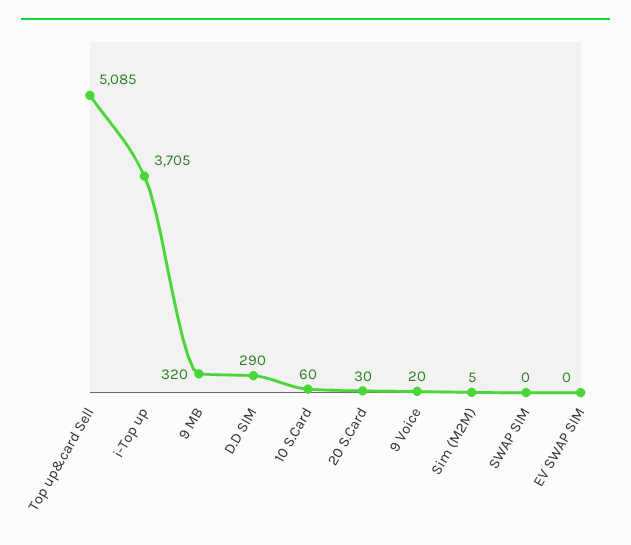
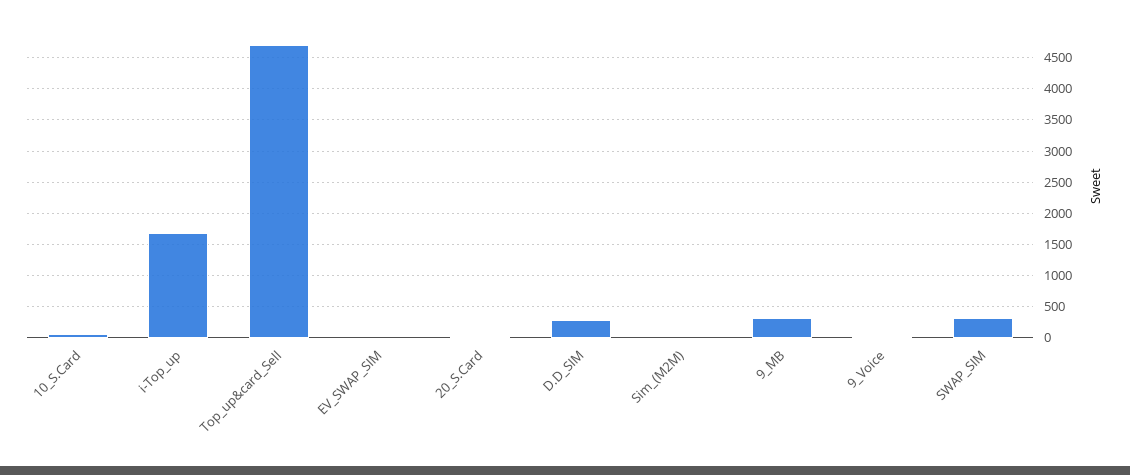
Top up&card Sell: 5085 -> 4700
i-Top up: 3705 -> 1700
SWAP SIM: 0 -> 300

